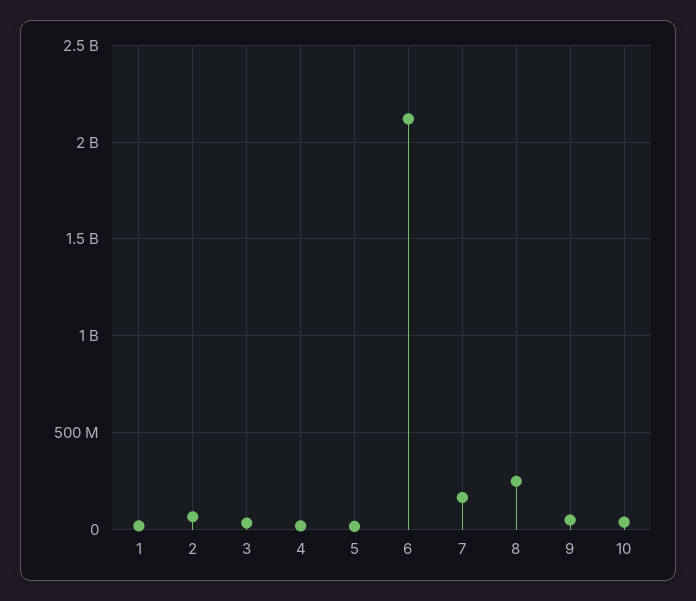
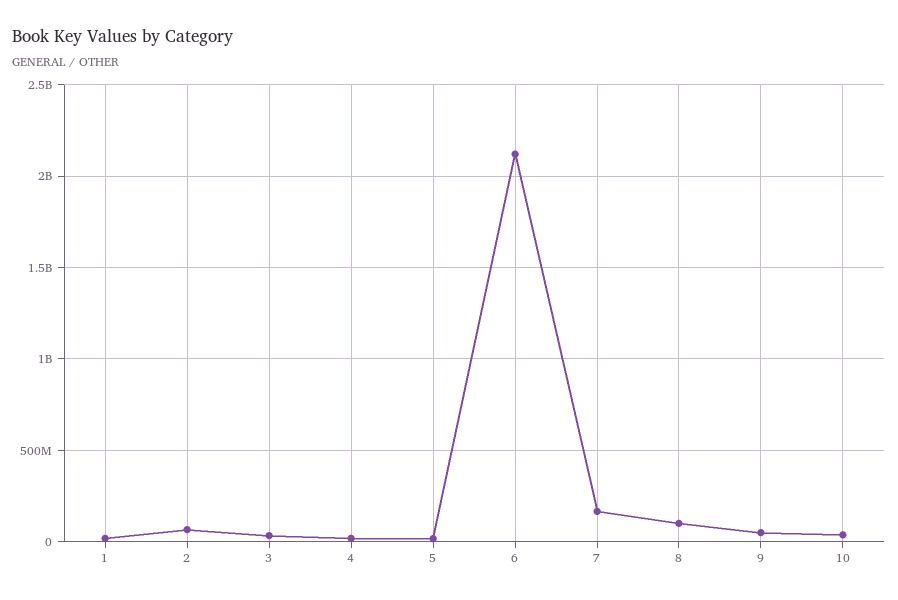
8: 250000000 -> 100000000

